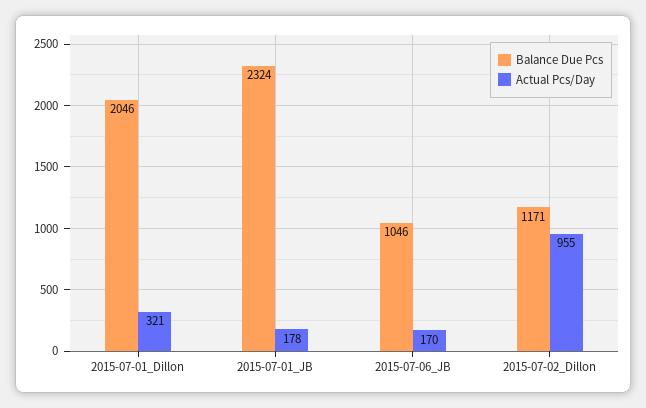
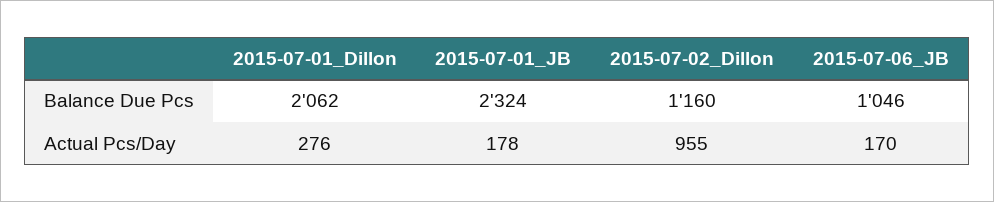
Balance Due Pcs, 2015-07-01_Dillon: 2046 -> 2062
Actual Pcs/Day, 2015-07-01_Dillon: 321 -> 276
Balance Due Pcs, 2015-07-02_Dillon: 1171 -> 1160

